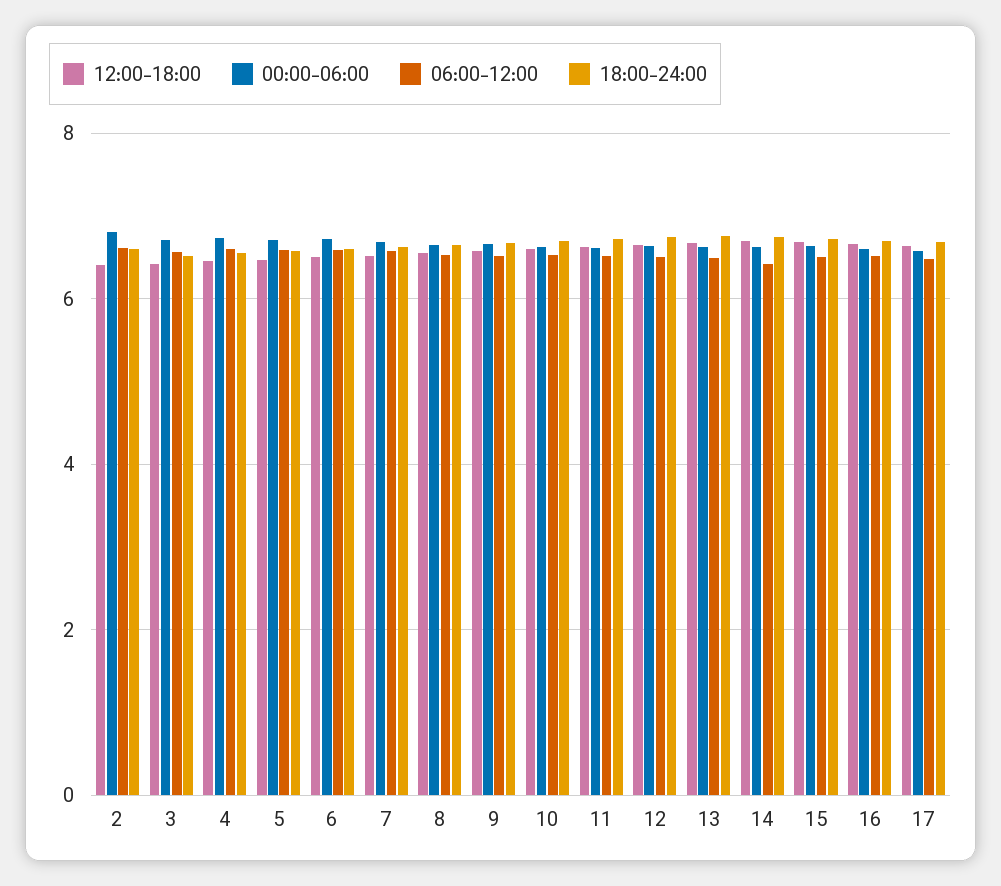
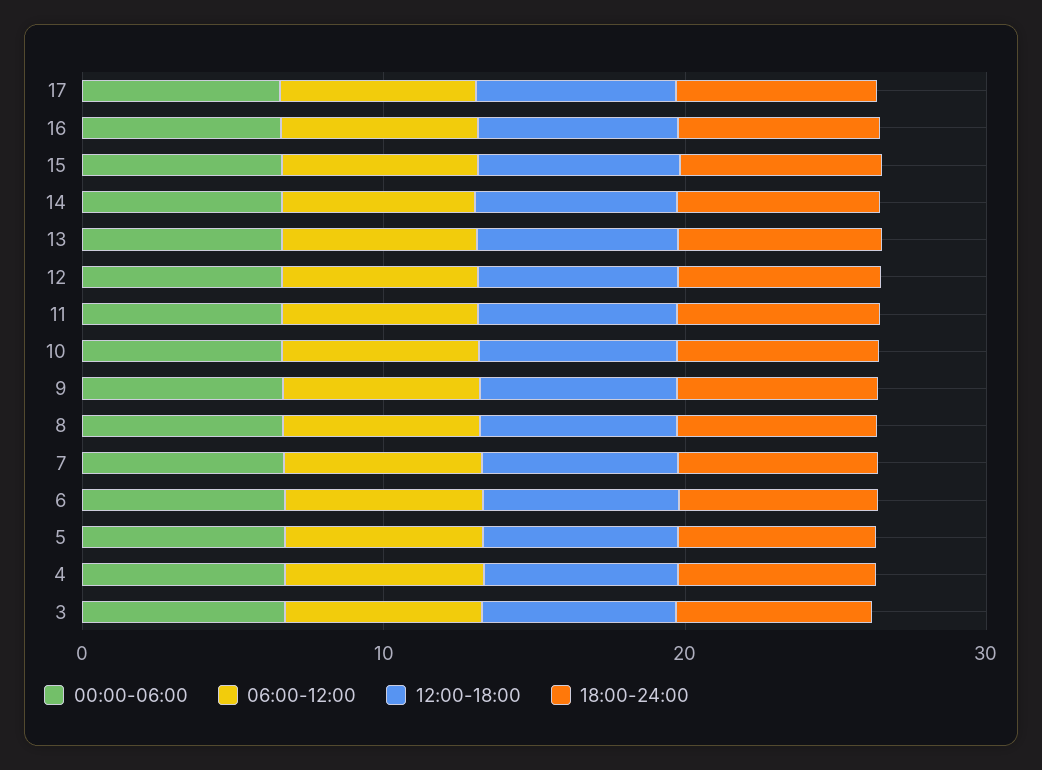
12:00-18:00, 2: 6.4 -> none
00:00-06:00, 2: 6.8 -> none
06:00-12:00, 2: 6.6 -> none
18:00-24:00, 2: 6.6 -> none

